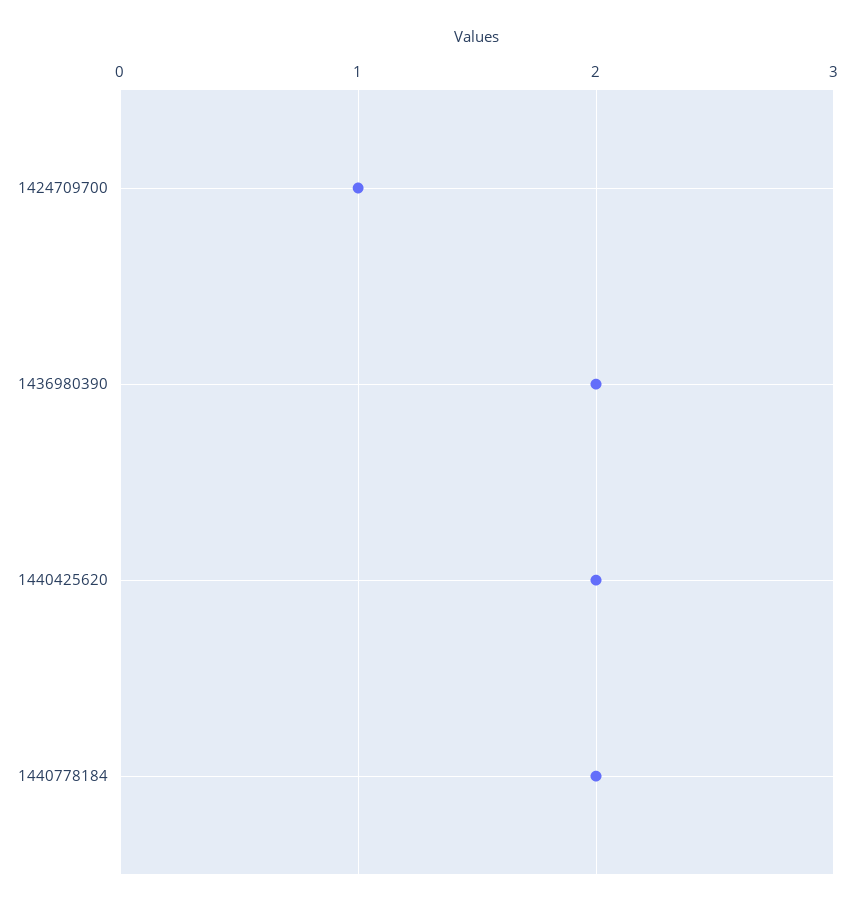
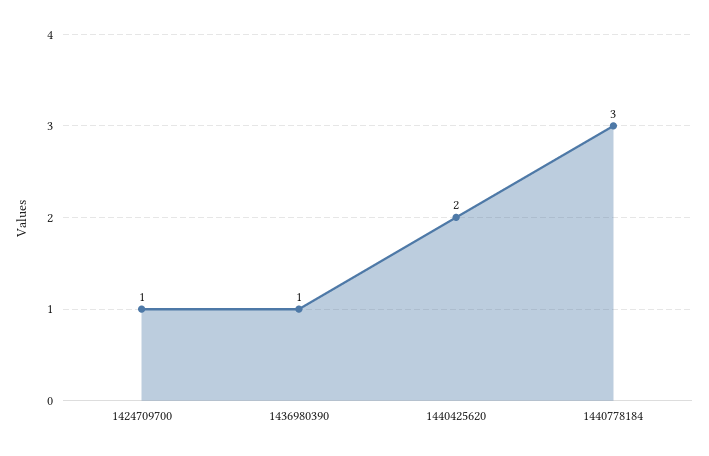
1436980390: 2 -> 1
1440778184: 2 -> 3

